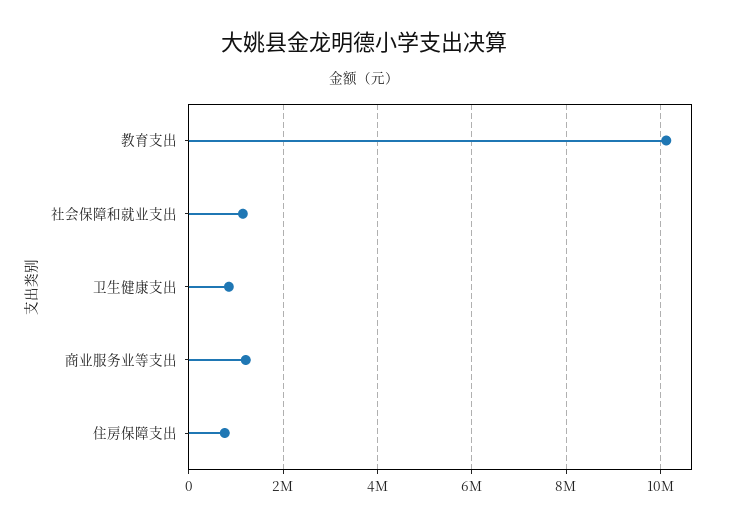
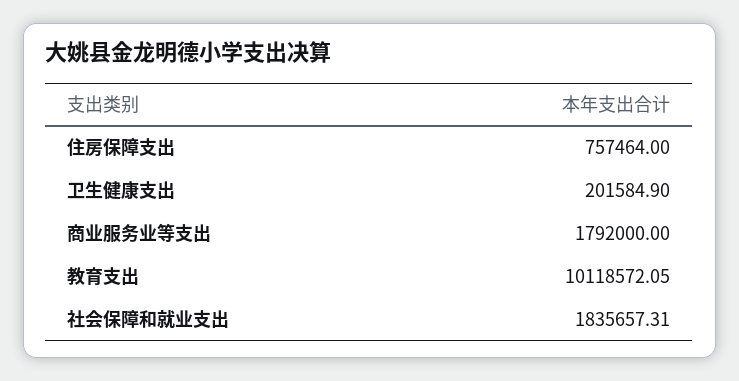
社会保障和就业支出: 1200000 -> 1835657.31
卫生健康支出: 800000 -> 201584.9
商业服务业等支出: 1200000 -> 1792000

